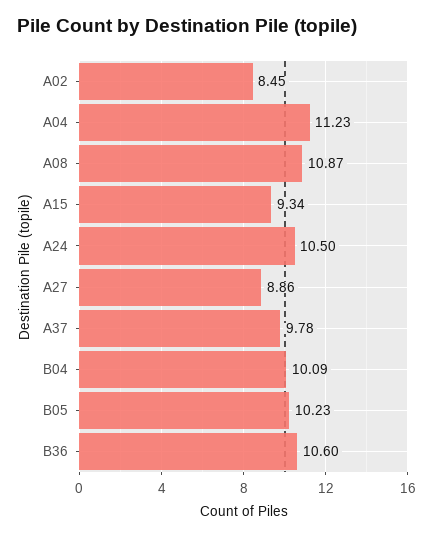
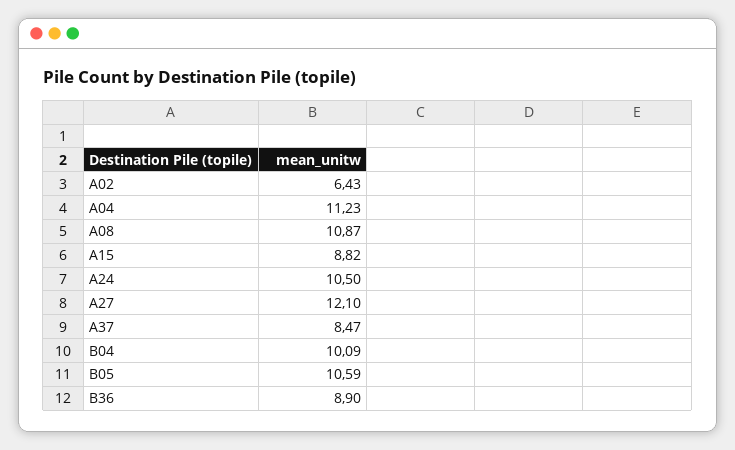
A02: 8.45 -> 6.43
A15: 9.34 -> 8.82
A27: 8.86 -> 12.1
A37: 9.78 -> 8.47
B05: 10.23 -> 10.59
B36: 10.6 -> 8.9

